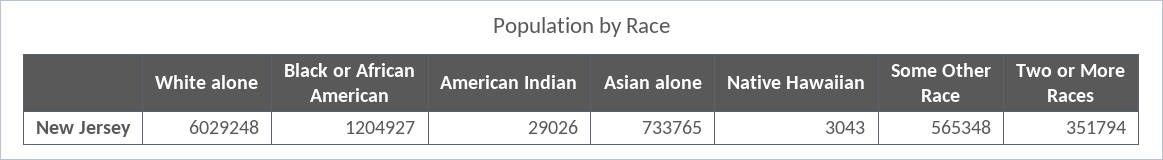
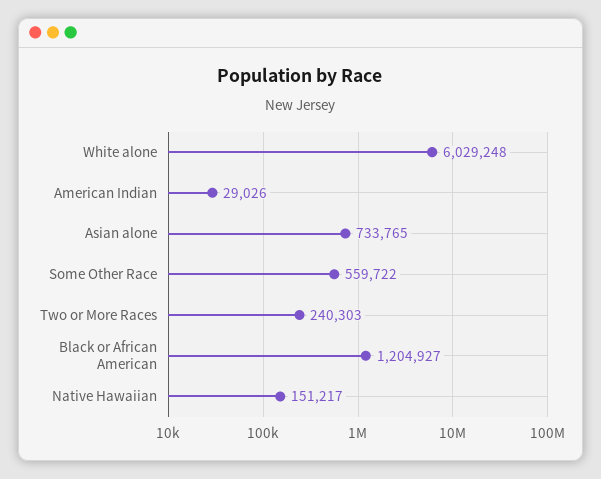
Native Hawaiian: 3043 -> 151217
Some Other Race: 565348 -> 559722
Two or More Races: 351794 -> 240303

